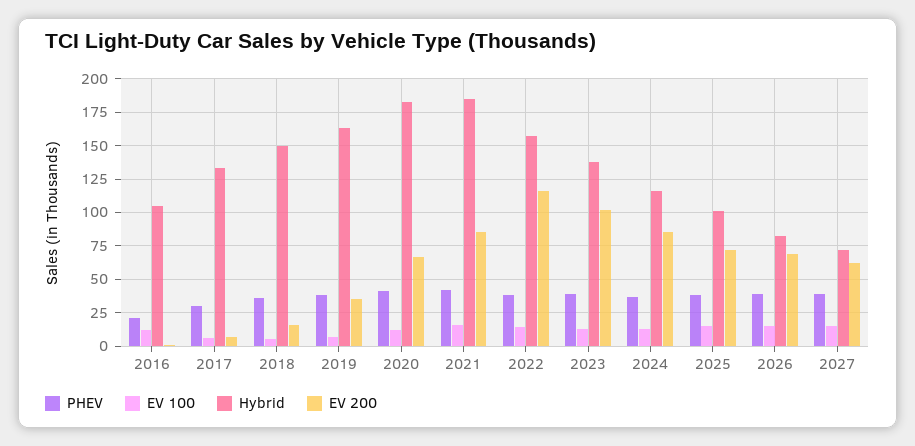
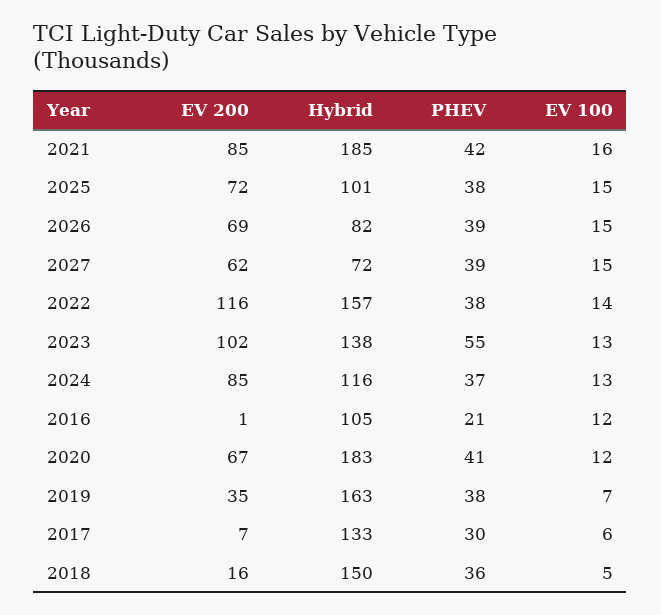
PHEV, 2023: 40 -> 55

